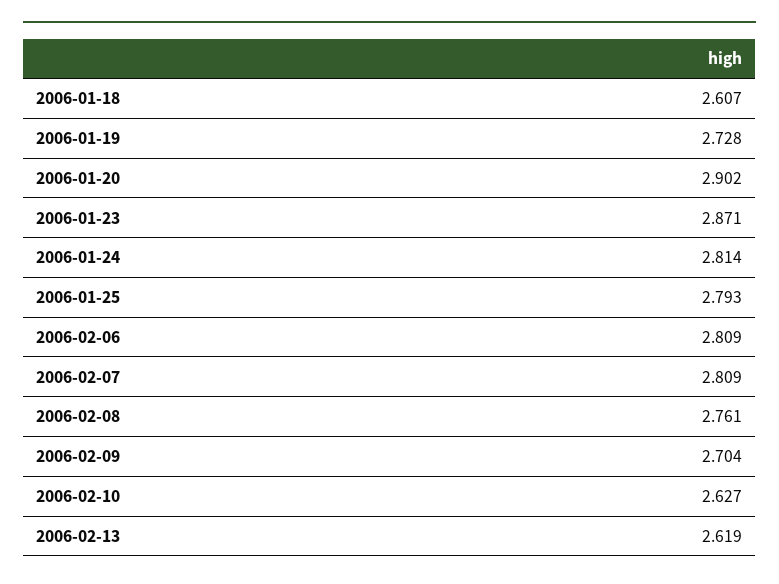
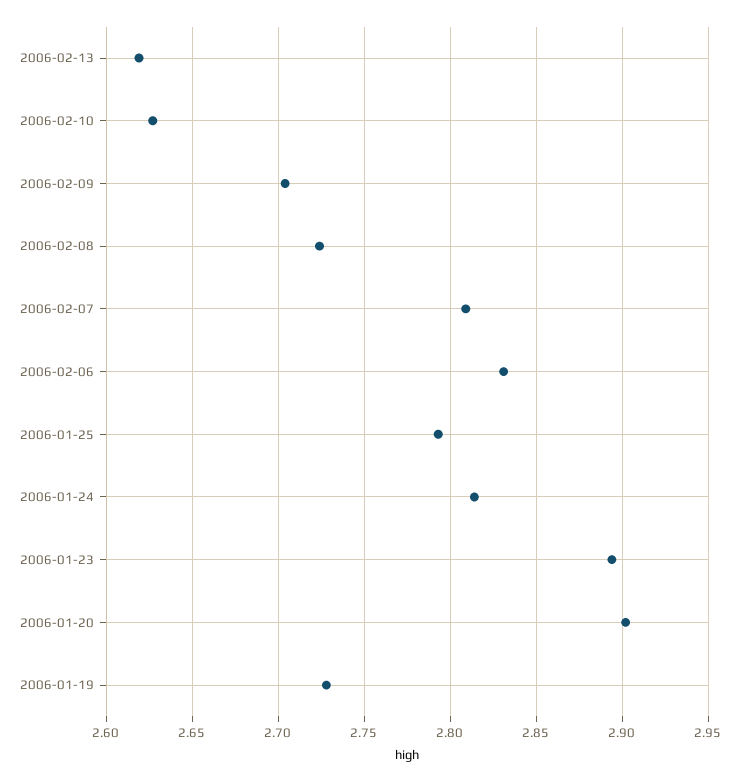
2006-01-18: 2.607 -> none
2006-01-23: 2.871 -> 2.895
2006-02-06: 2.809 -> 2.83
2006-02-08: 2.761 -> 2.725

